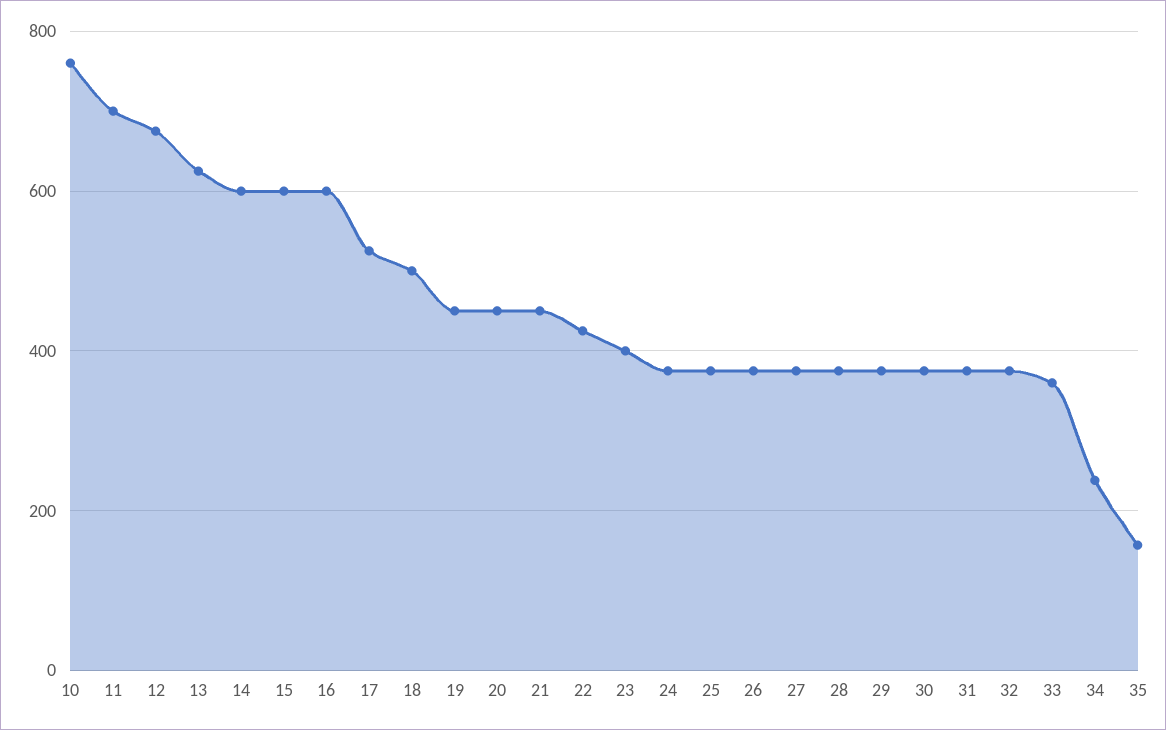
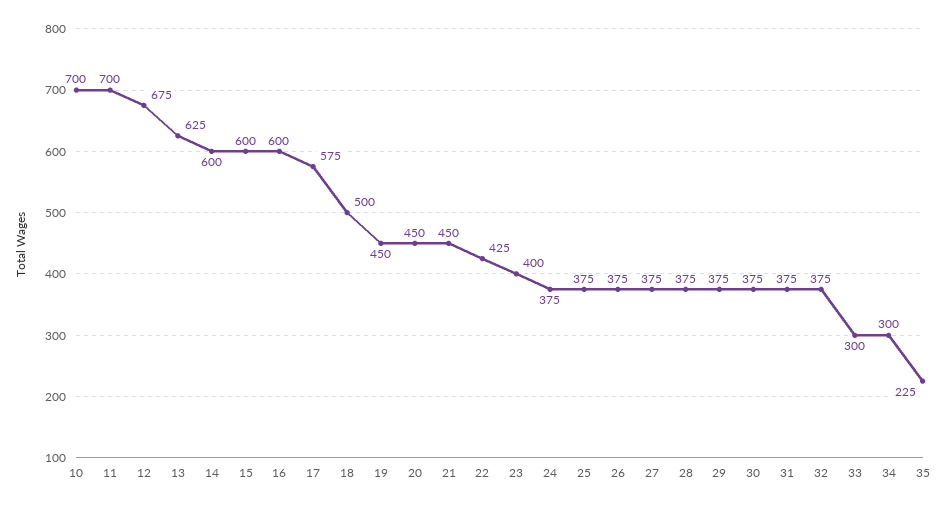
10: 760 -> 700
17: 520 -> 575
33: 360 -> 300
34: 240 -> 300
35: 160 -> 225

